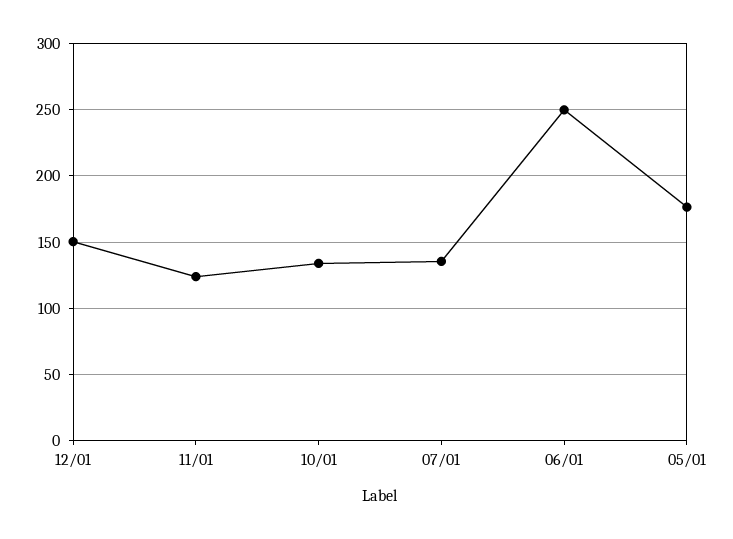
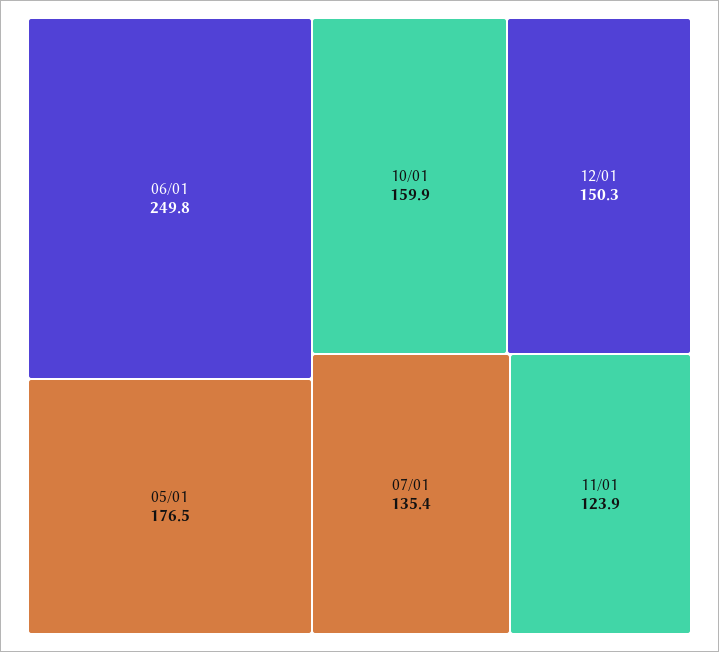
10/01: 135 -> 159.9

